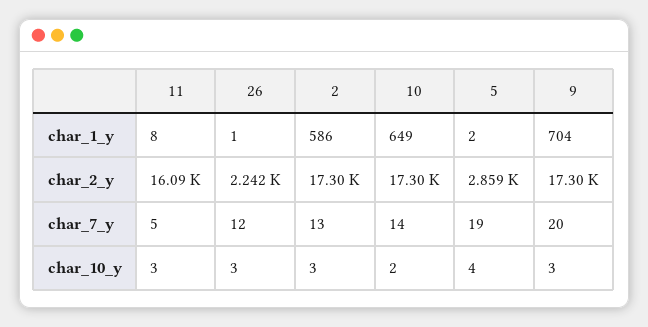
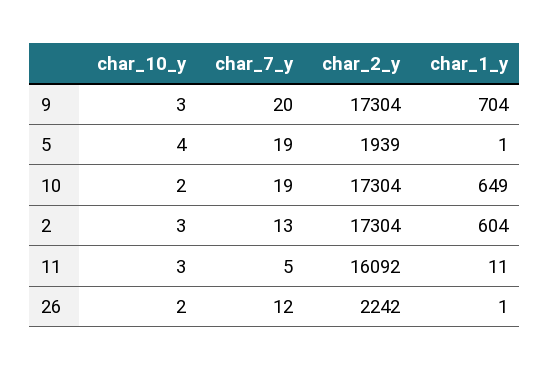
11, char_1_y: 8 -> 11
2, char_1_y: 586 -> 604
5, char_1_y: 2 -> 1
5, char_2_y: 2859 -> 1939
10, char_7_y: 14 -> 19
26, char_10_y: 3 -> 2

